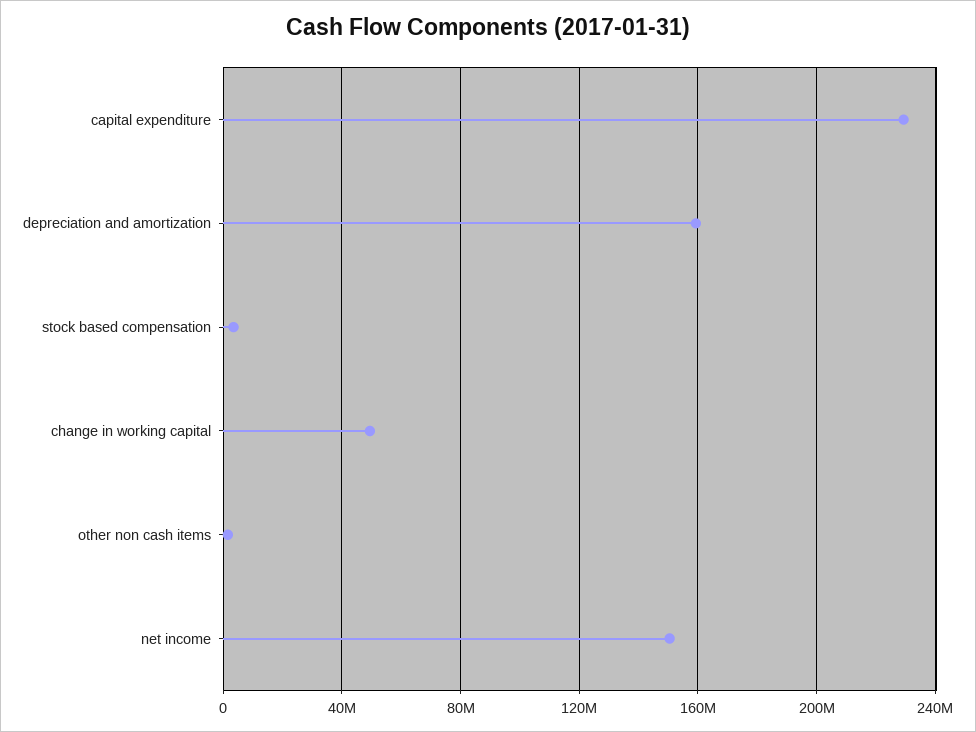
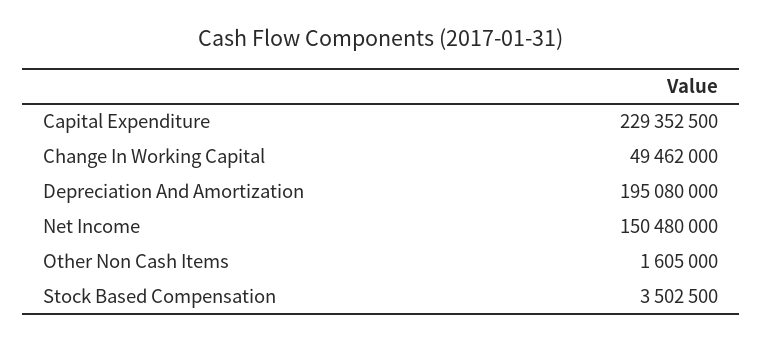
depreciation and amortization: 160000000 -> 195080000

